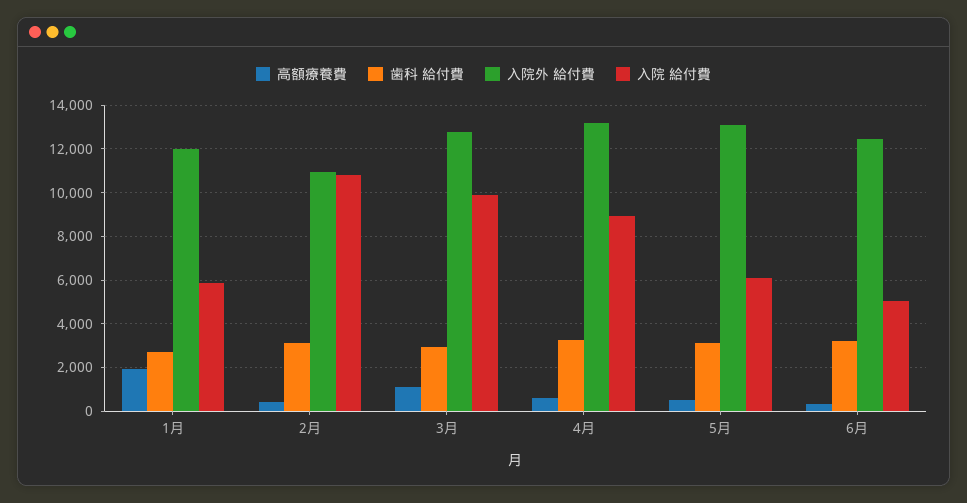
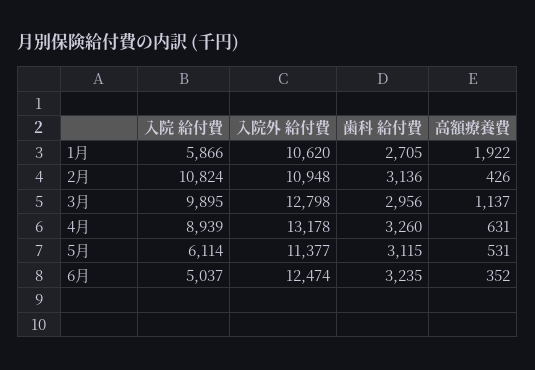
入院外 給付費, 1月: 12000 -> 10620
入院外 給付費, 5月: 13000 -> 11377

